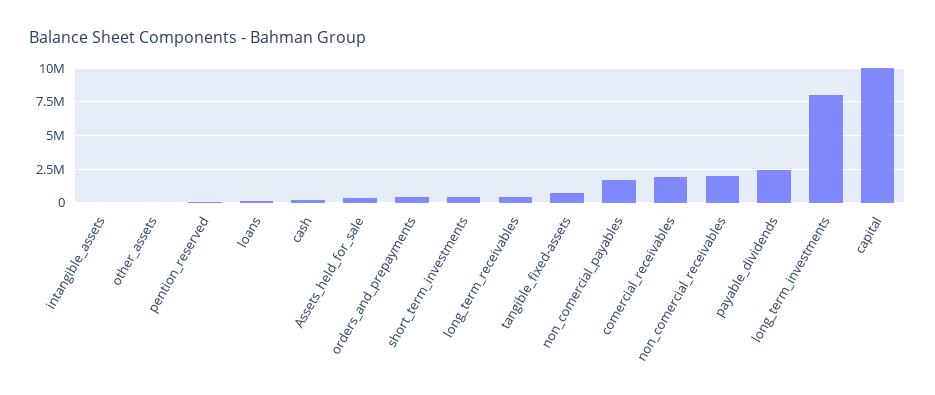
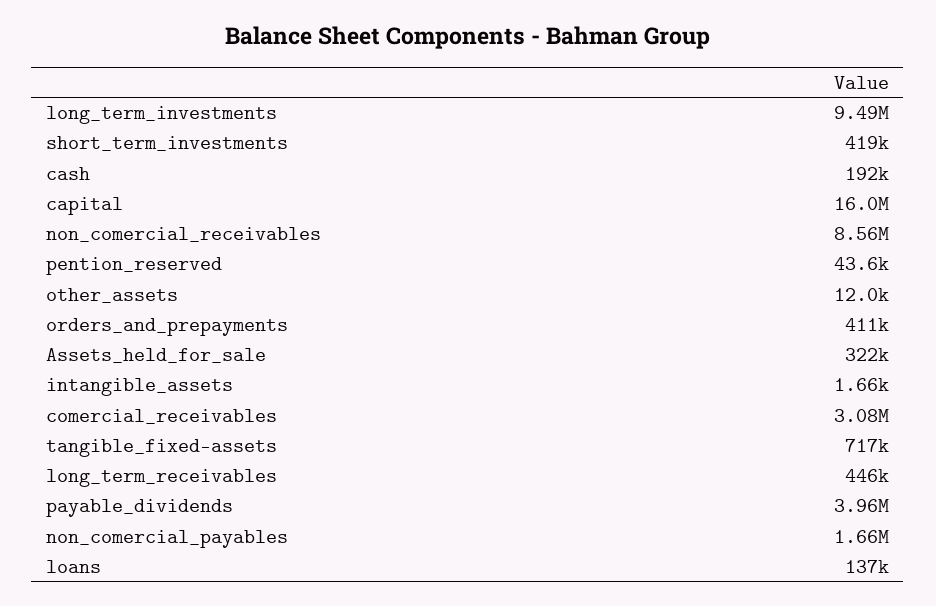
comercial_receivables: 2000000 -> 3080000
non_comercial_receivables: 2000000 -> 8560000
payable_dividends: 2500000 -> 3960000
long_term_investments: 8000000 -> 9490000
capital: 10000000 -> 16000000

